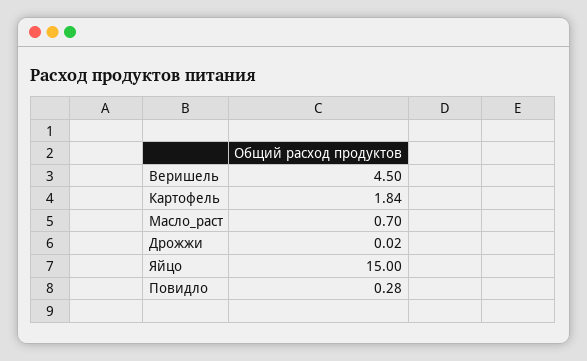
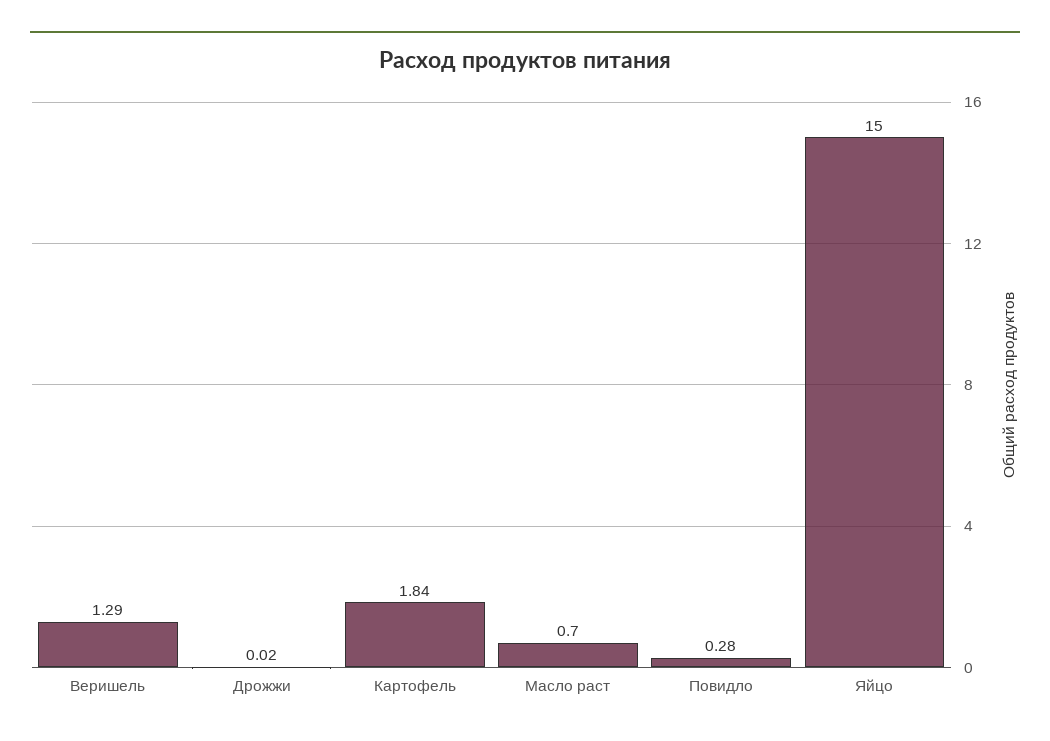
Веришель: 4.5 -> 1.29

